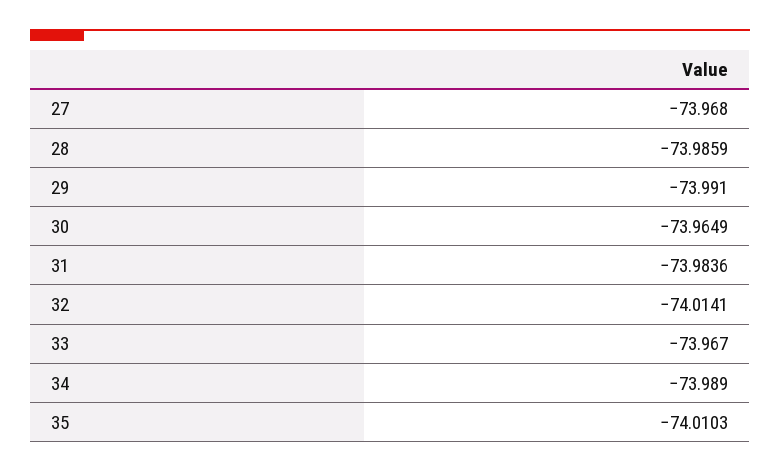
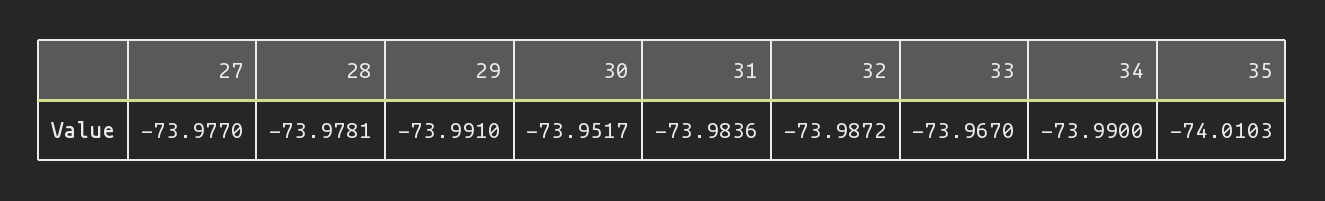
27: -73.968 -> -73.977
28: -73.9859 -> -73.9781
30: -73.9649 -> -73.9517
32: -74.0141 -> -73.9872
34: -73.989 -> -73.99

